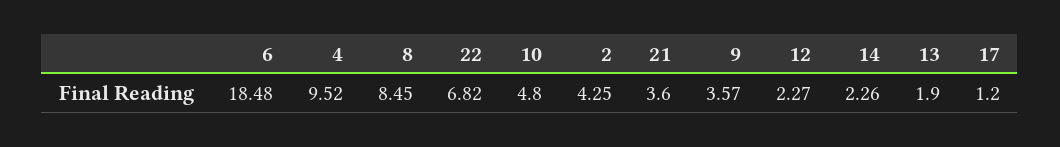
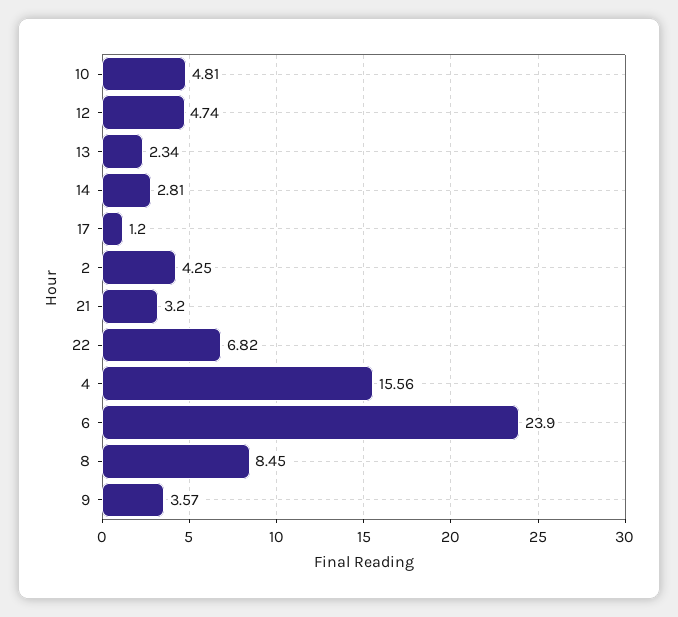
6: 18.48 -> 23.9
4: 9.52 -> 15.56
10: 4.8 -> 4.81
21: 3.6 -> 3.2
12: 2.27 -> 4.74
14: 2.26 -> 2.81
13: 1.9 -> 2.34

